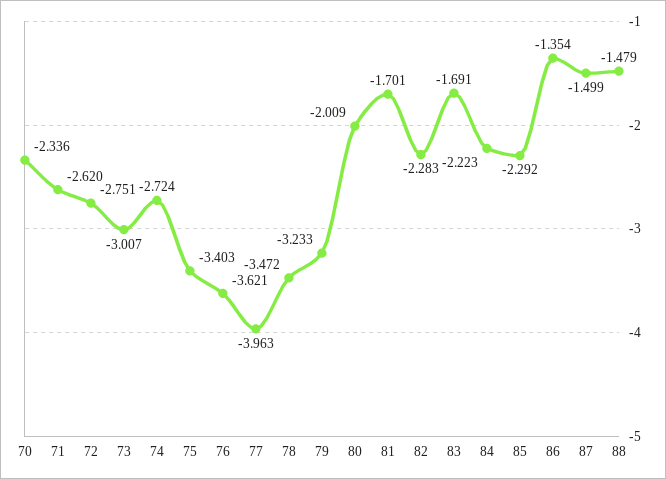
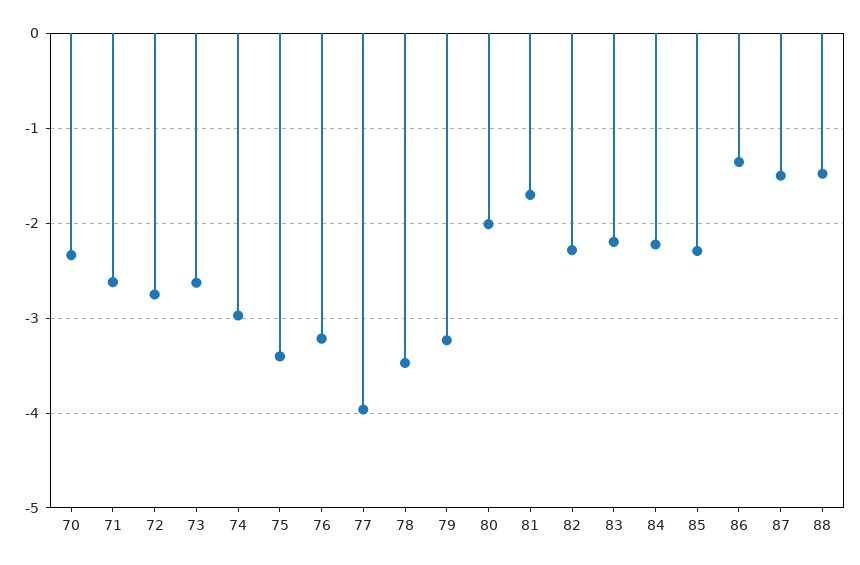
73: -3.007 -> -2.6
74: -2.724 -> -3
76: -3.621 -> -3.2
83: -1.691 -> -2.2

